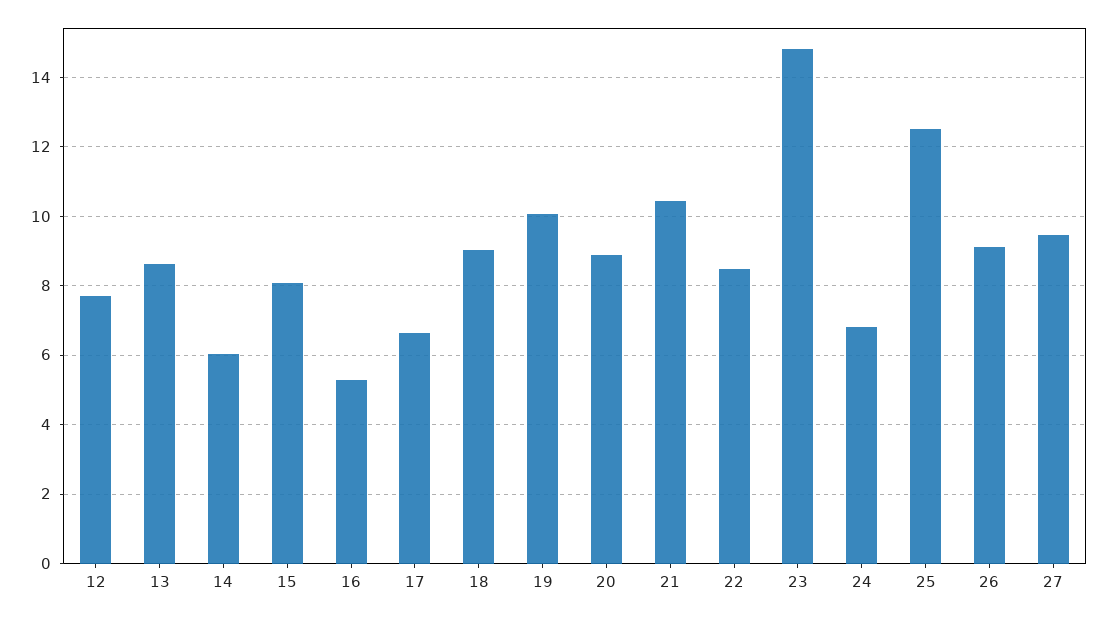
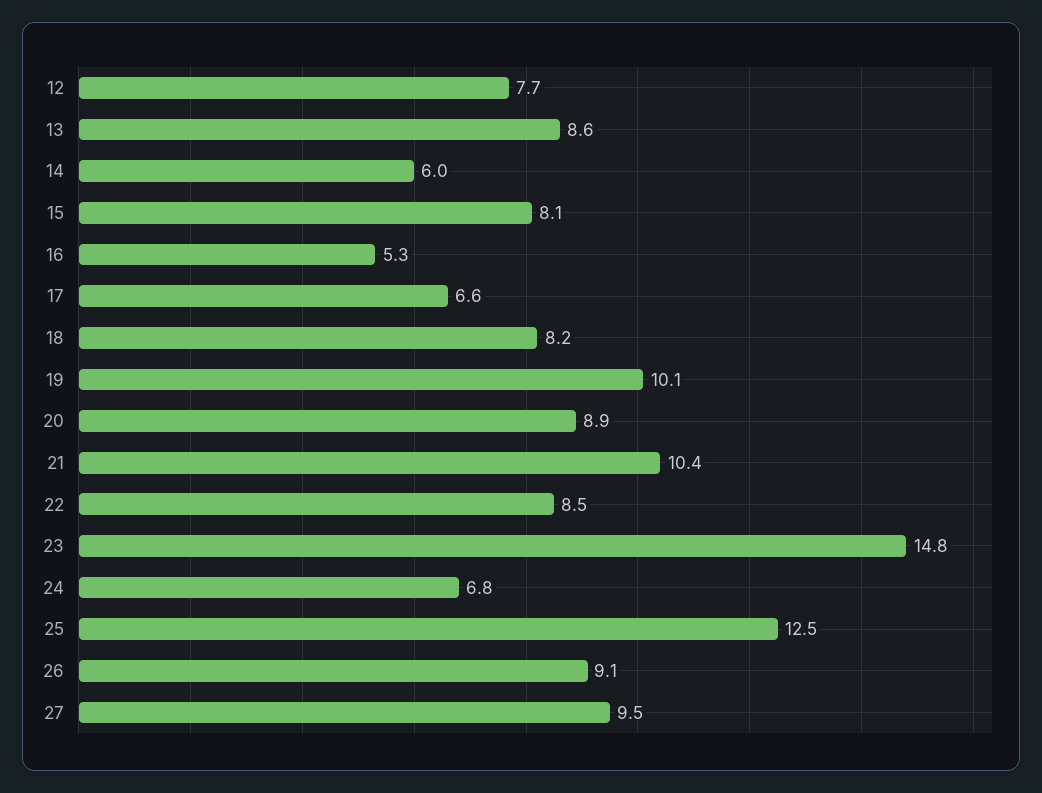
18: 9 -> 8.2

